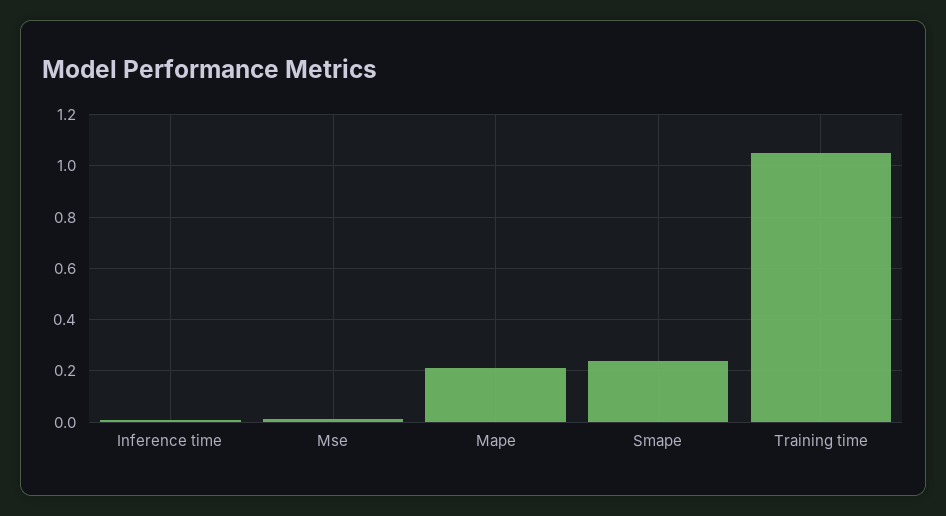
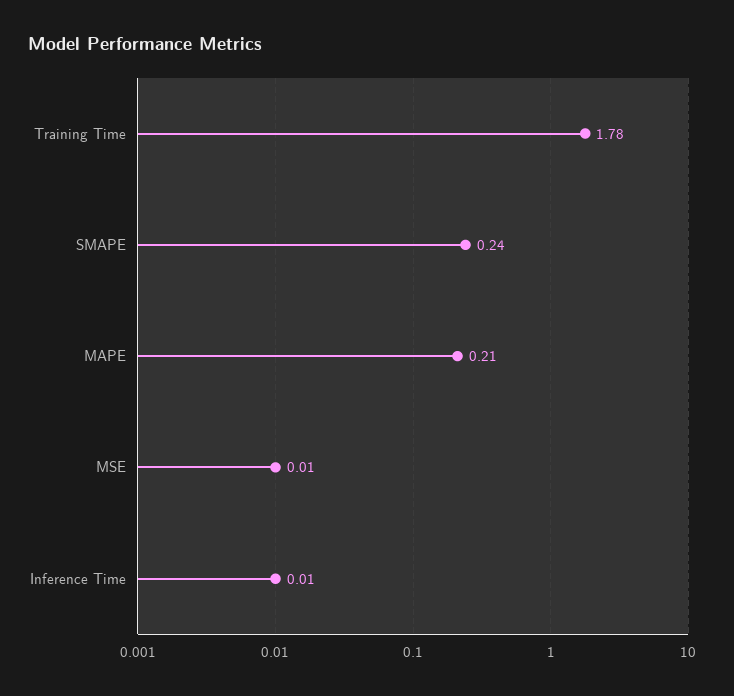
Training time: 1.05 -> 1.78

